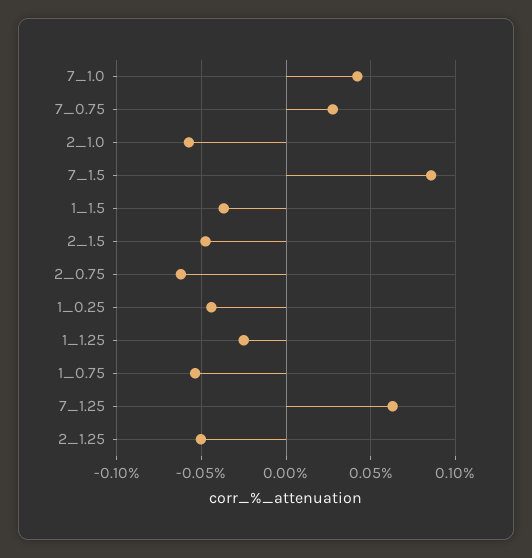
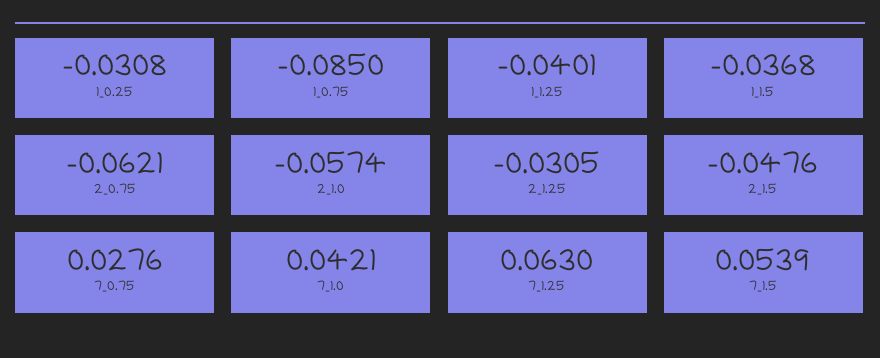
7_1.5: 0.085 -> 0.0539
1_0.25: -0.045 -> -0.0308
1_1.25: -0.025 -> -0.0401
1_0.75: -0.055 -> -0.085
2_1.25: -0.05 -> -0.0305

